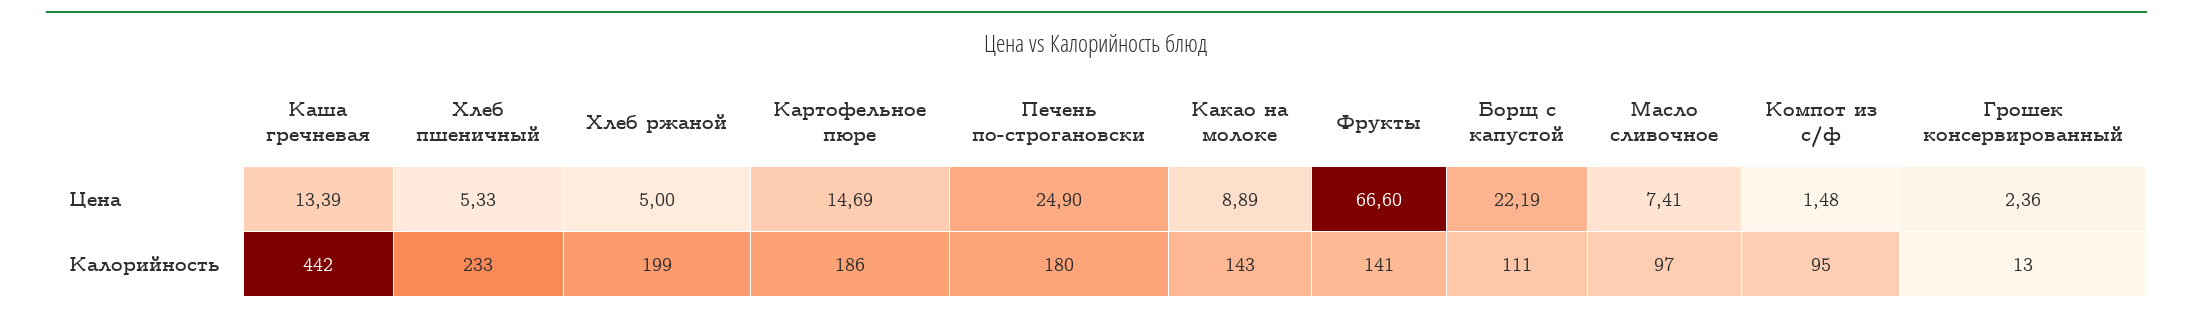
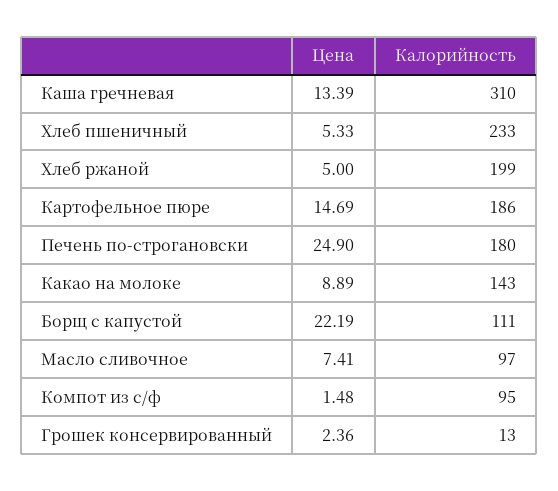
Фрукты, Цена: 66.6 -> none
Каша гречневая, Калорийность: 442 -> 310
Фрукты, Калорийность: 141 -> none

